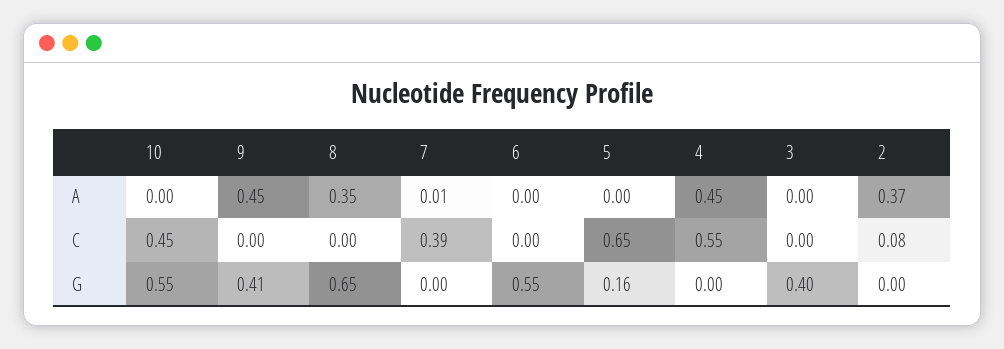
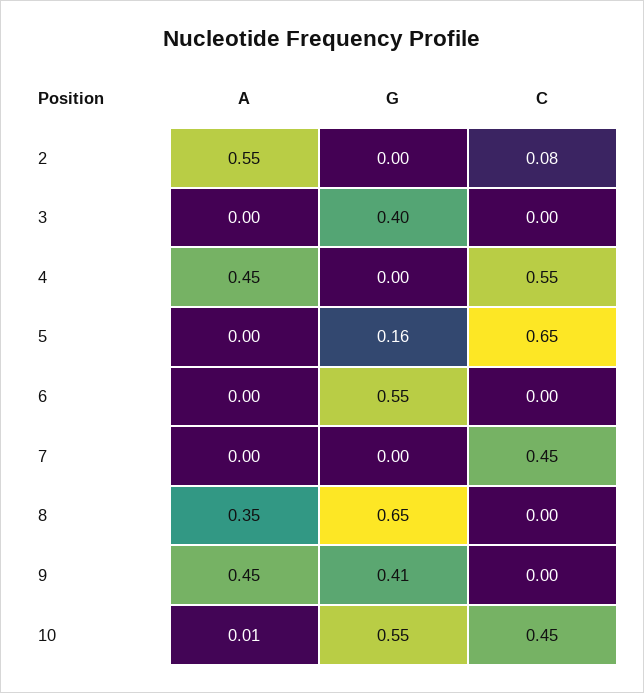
10, A: 0 -> 0.01
7, A: 0.01 -> 0
2, A: 0.37 -> 0.55
7, C: 0.39 -> 0.45

